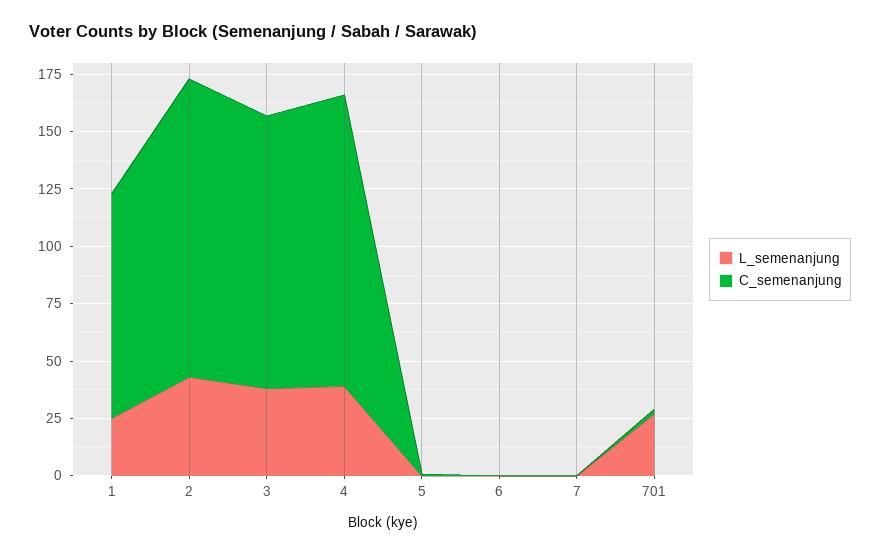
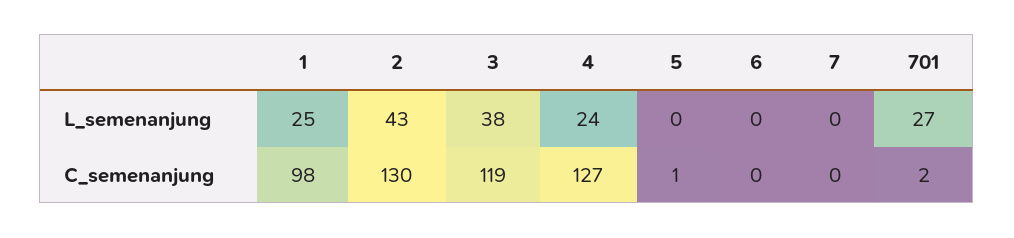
L_semenanjung, 4: 40 -> 24

